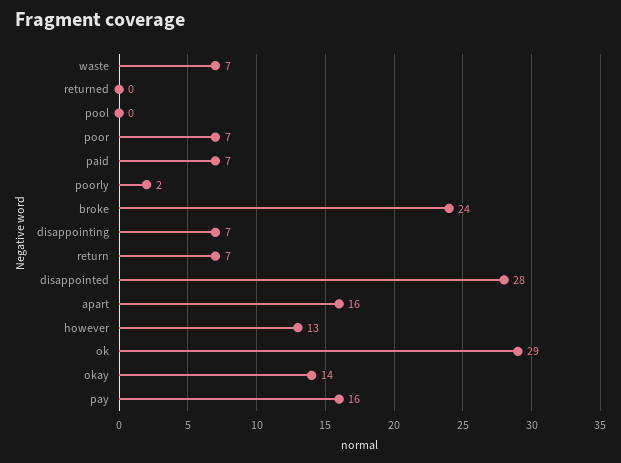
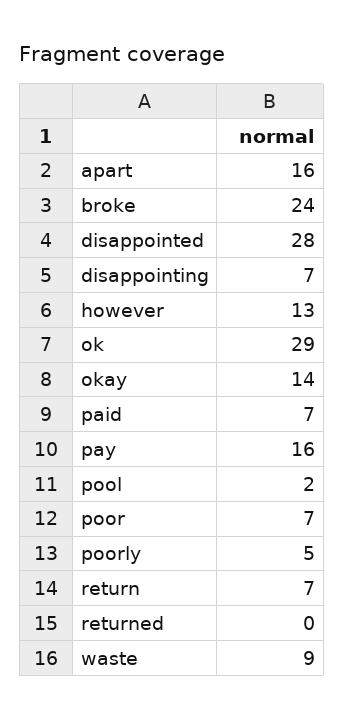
waste: 7 -> 9
pool: 0 -> 2
poorly: 2 -> 5

